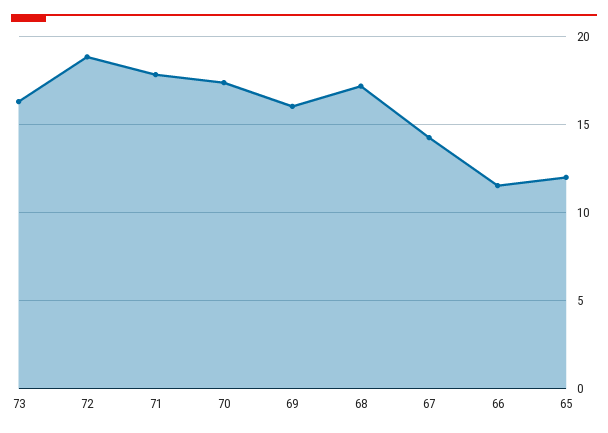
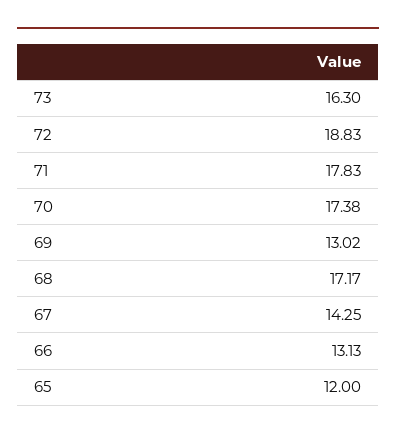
69: 16 -> 13.02
66: 11.5 -> 13.13

